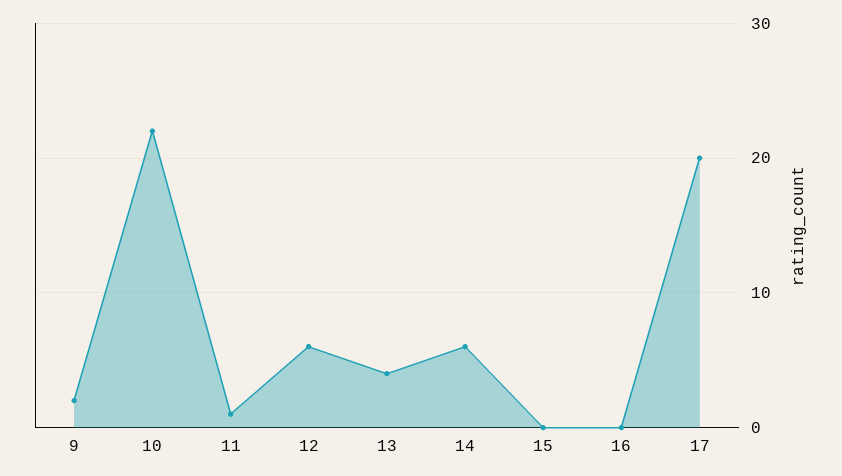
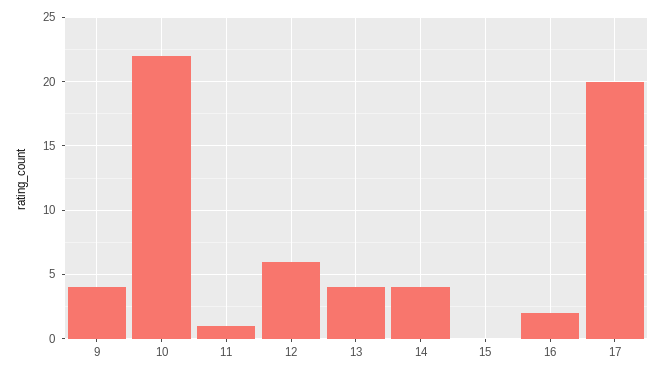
9: 2 -> 4
14: 6 -> 4
16: 0 -> 2

